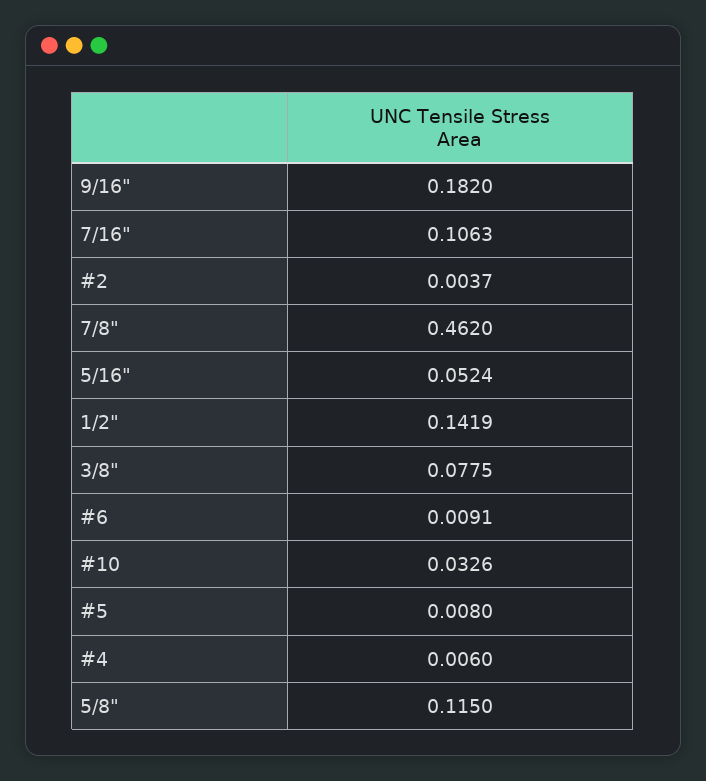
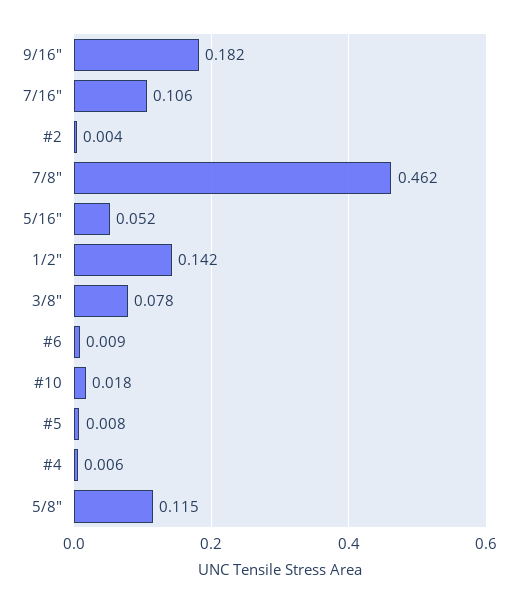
#10: 0.0326 -> 0.018

